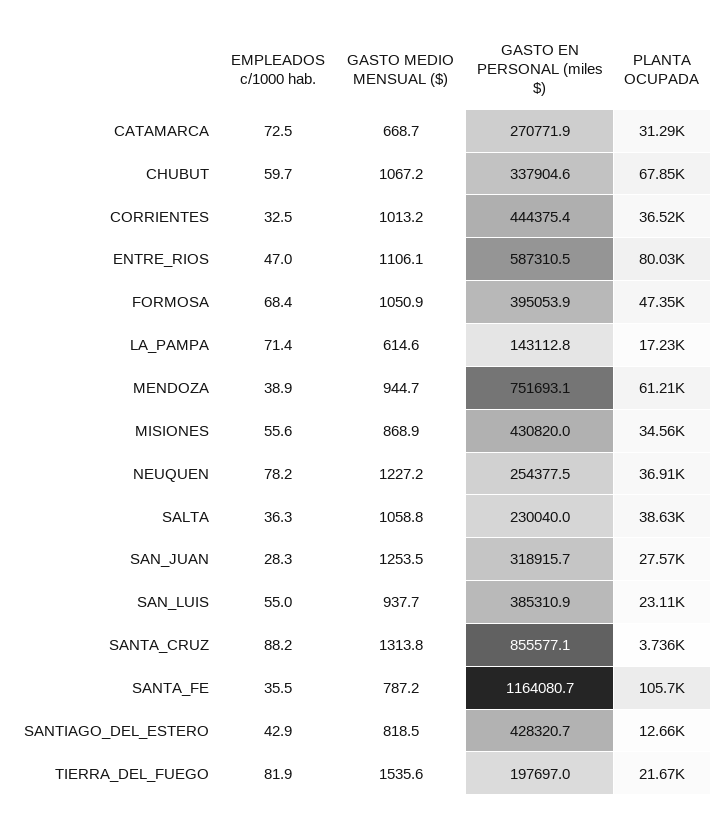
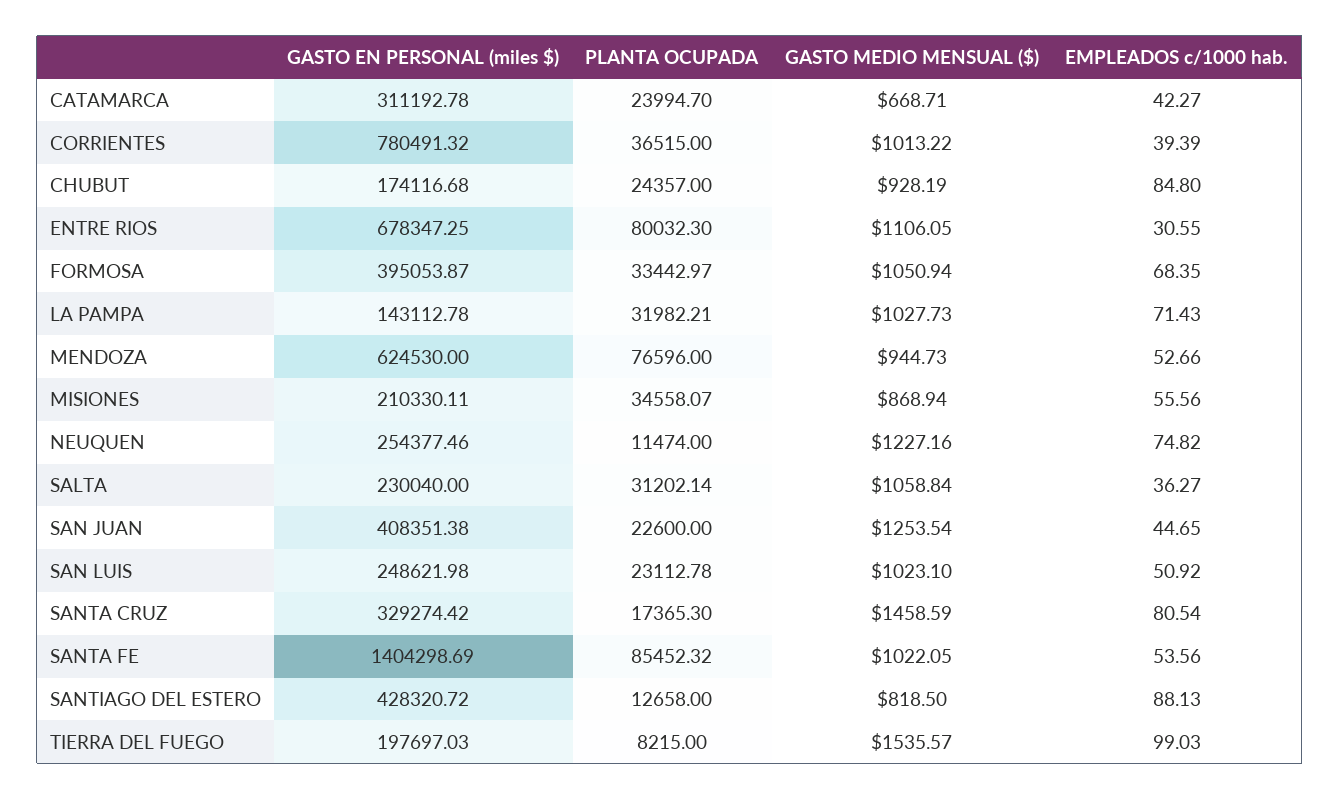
EMPLEADOS c/1000 hab., CATAMARCA: 72.5 -> 42.27
GASTO EN PERSONAL (miles $), CATAMARCA: 270771.9 -> 311192.78
PLANTA OCUPADA, CATAMARCA: 31290 -> 23994.7
EMPLEADOS c/1000 hab., CHUBUT: 59.7 -> 84.8
GASTO MEDIO MENSUAL ($), CHUBUT: 1067.2 -> 928.19
GASTO EN PERSONAL (miles $), CHUBUT: 337904.6 -> 174116.68
PLANTA OCUPADA, CHUBUT: 67850 -> 24357
EMPLEADOS c/1000 hab., CORRIENTES: 32.5 -> 39.39
GASTO EN PERSONAL (miles $), CORRIENTES: 444375.4 -> 780491.32
EMPLEADOS c/1000 hab., ENTRE_RIOS: 47 -> 30.55
GASTO EN PERSONAL (miles $), ENTRE_RIOS: 587310.5 -> 678347.25
PLANTA OCUPADA, FORMOSA: 47350 -> 33442.97
GASTO MEDIO MENSUAL ($), LA_PAMPA: 614.6 -> 1027.73
PLANTA OCUPADA, LA_PAMPA: 17230 -> 31982.21
EMPLEADOS c/1000 hab., MENDOZA: 38.9 -> 52.66
GASTO EN PERSONAL (miles $), MENDOZA: 751693.1 -> 624530
PLANTA OCUPADA, MENDOZA: 61210 -> 76596
GASTO EN PERSONAL (miles $), MISIONES: 430820 -> 210330.11
EMPLEADOS c/1000 hab., NEUQUEN: 78.2 -> 74.82
PLANTA OCUPADA, NEUQUEN: 36910 -> 11474
PLANTA OCUPADA, SALTA: 38630 -> 31202.14
EMPLEADOS c/1000 hab., SAN_JUAN: 28.3 -> 44.65
GASTO EN PERSONAL (miles $), SAN_JUAN: 318915.7 -> 408351.38
PLANTA OCUPADA, SAN_JUAN: 27570 -> 22600
EMPLEADOS c/1000 hab., SAN_LUIS: 55 -> 50.92
GASTO MEDIO MENSUAL ($), SAN_LUIS: 937.7 -> 1023.1
GASTO EN PERSONAL (miles $), SAN_LUIS: 385310.9 -> 248621.98
EMPLEADOS c/1000 hab., SANTA_CRUZ: 88.2 -> 80.54
GASTO MEDIO MENSUAL ($), SANTA_CRUZ: 1313.8 -> 1458.59
GASTO EN PERSONAL (miles $), SANTA_CRUZ: 855577.1 -> 329274.42
PLANTA OCUPADA, SANTA_CRUZ: 3736 -> 17365.3
EMPLEADOS c/1000 hab., SANTA_FE: 35.5 -> 53.56
GASTO MEDIO MENSUAL ($), SANTA_FE: 787.2 -> 1022.05
GASTO EN PERSONAL (miles $), SANTA_FE: 1164080.7 -> 1404298.69
PLANTA OCUPADA, SANTA_FE: 105700 -> 85452.32
EMPLEADOS c/1000 hab., SANTIAGO_DEL_ESTERO: 42.9 -> 88.13
EMPLEADOS c/1000 hab., TIERRA_DEL_FUEGO: 81.9 -> 99.03
PLANTA OCUPADA, TIERRA_DEL_FUEGO: 21670 -> 8215

